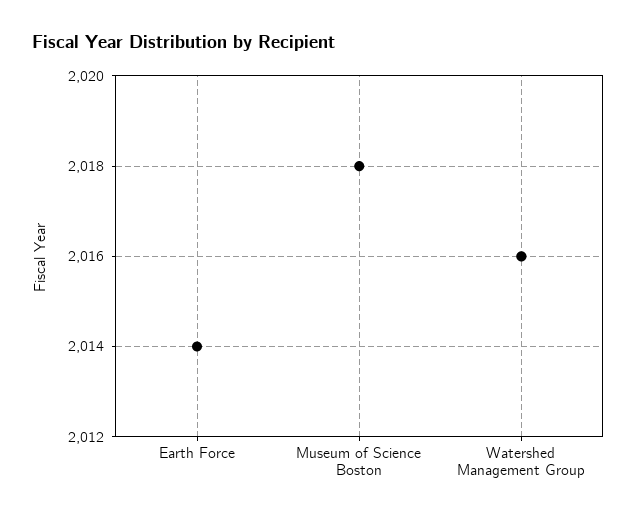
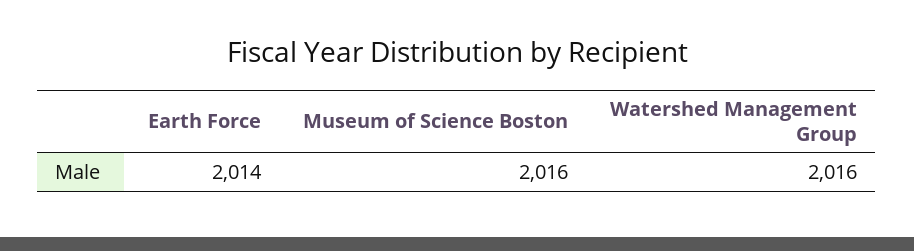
Museum of Science Boston: 2018 -> 2016

